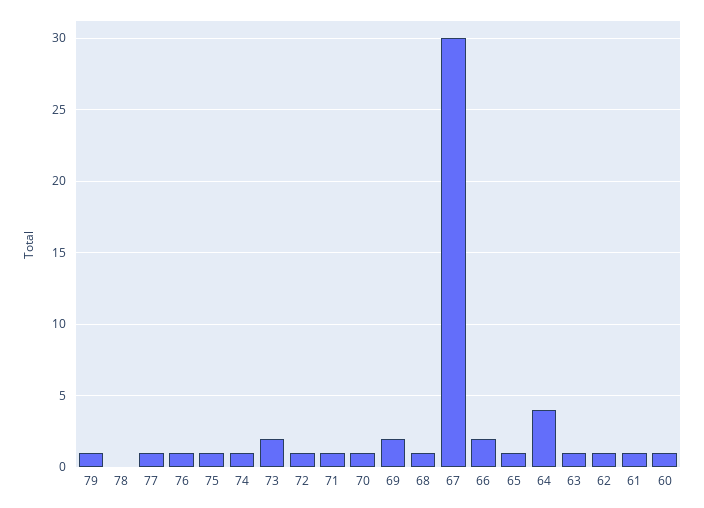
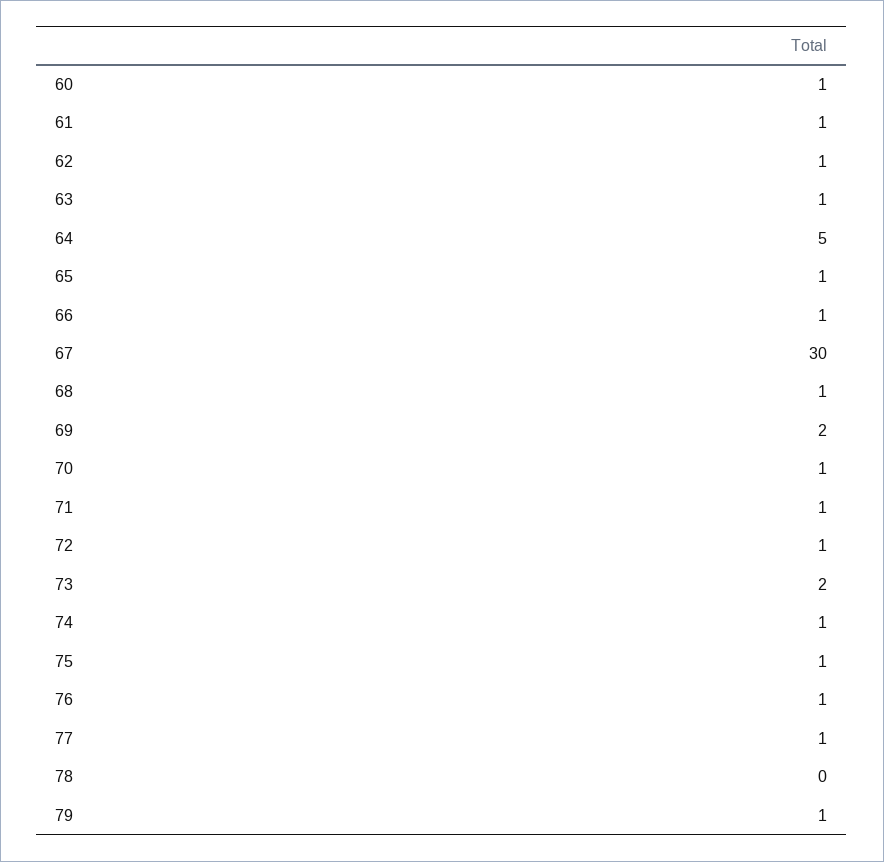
66: 2 -> 1
64: 4 -> 5

